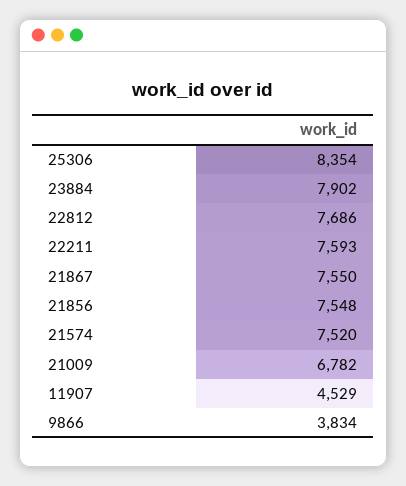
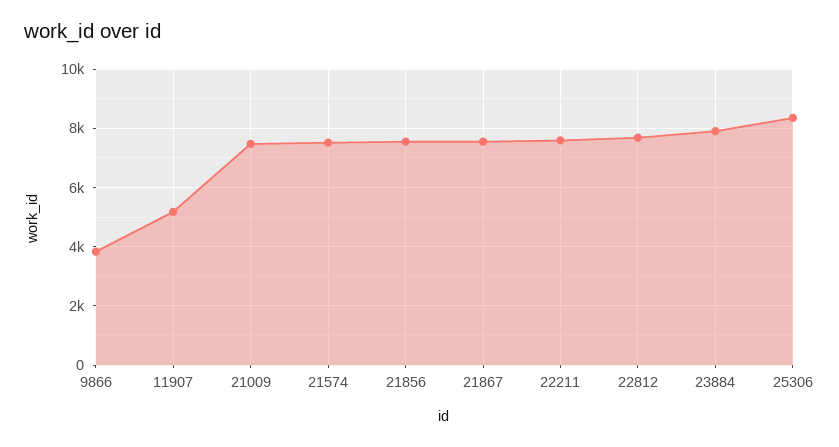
21009: 6782 -> 7500
11907: 4529 -> 5250

